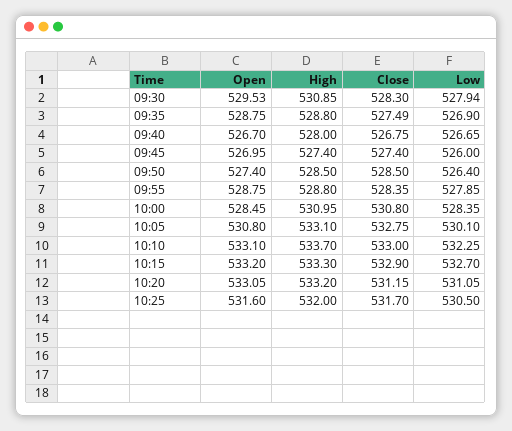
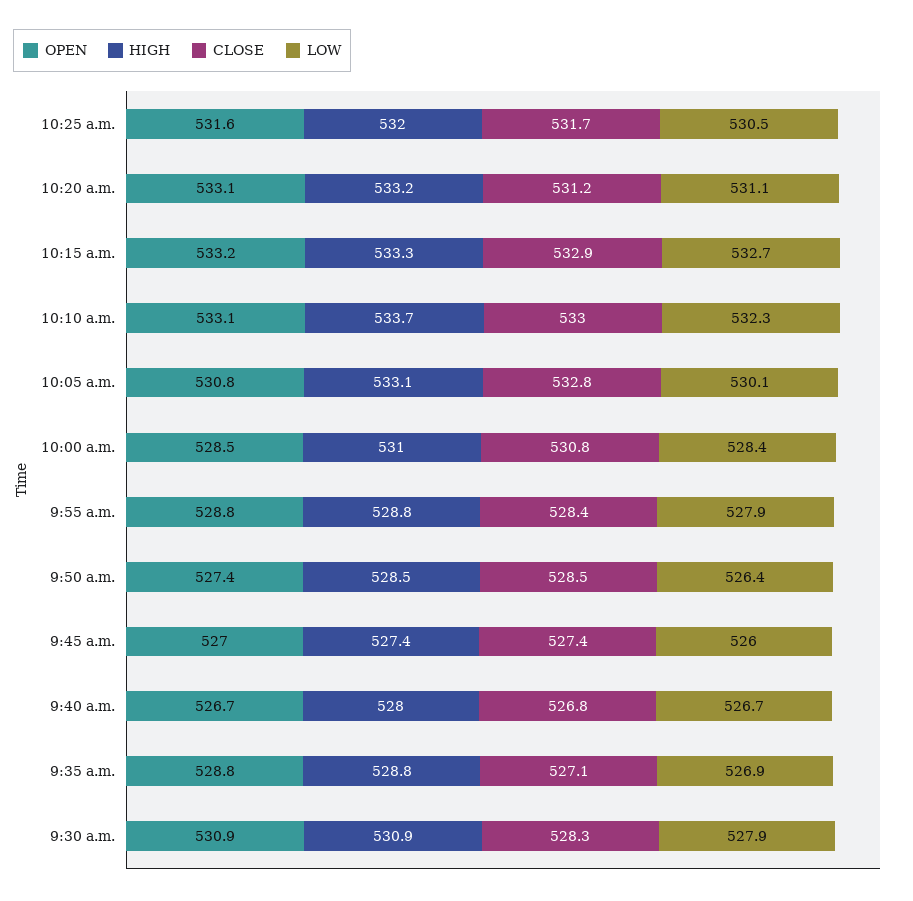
Open, 09:30: 529.53 -> 530.9
Close, 09:35: 527.49 -> 527.1

